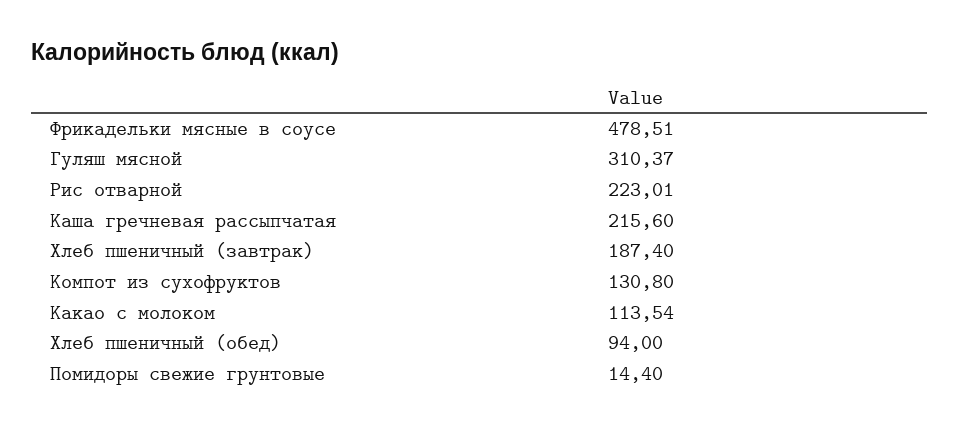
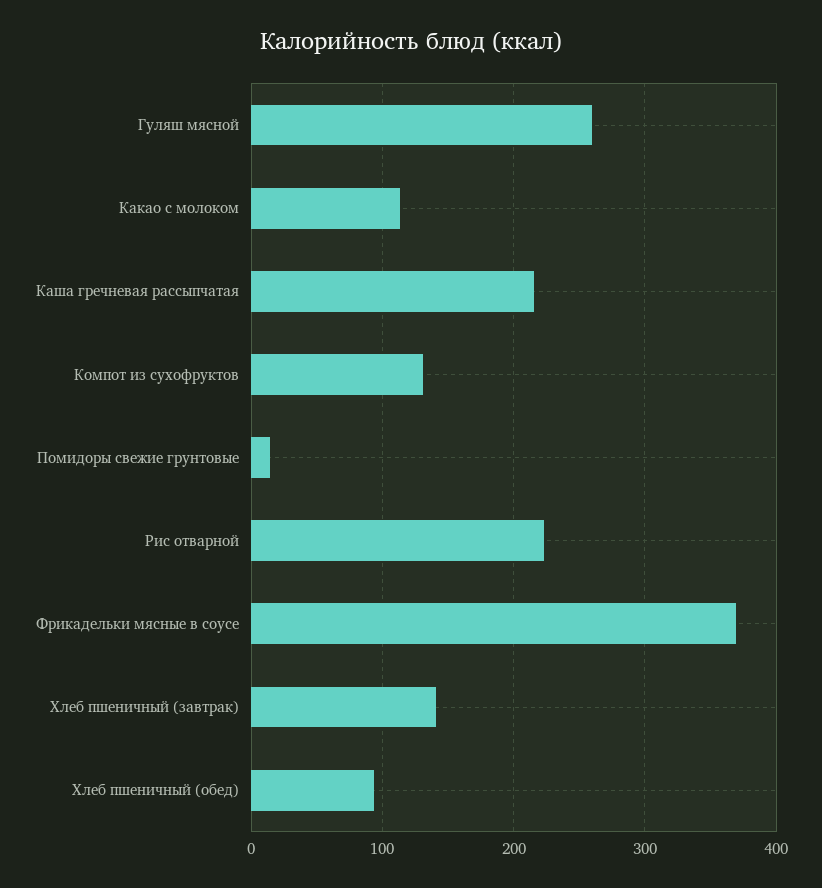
Фрикадельки мясные в соусе: 478.51 -> 370
Гуляш мясной: 310.37 -> 260
Хлеб пшеничный (завтрак): 187.4 -> 140

